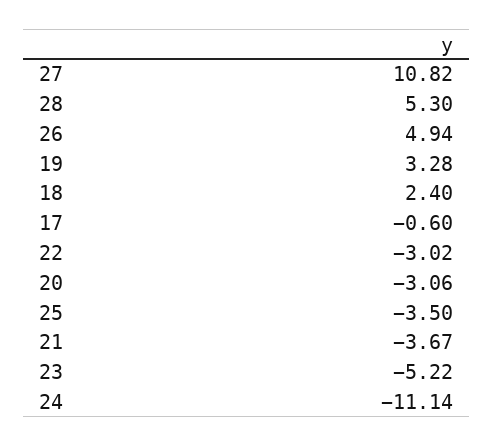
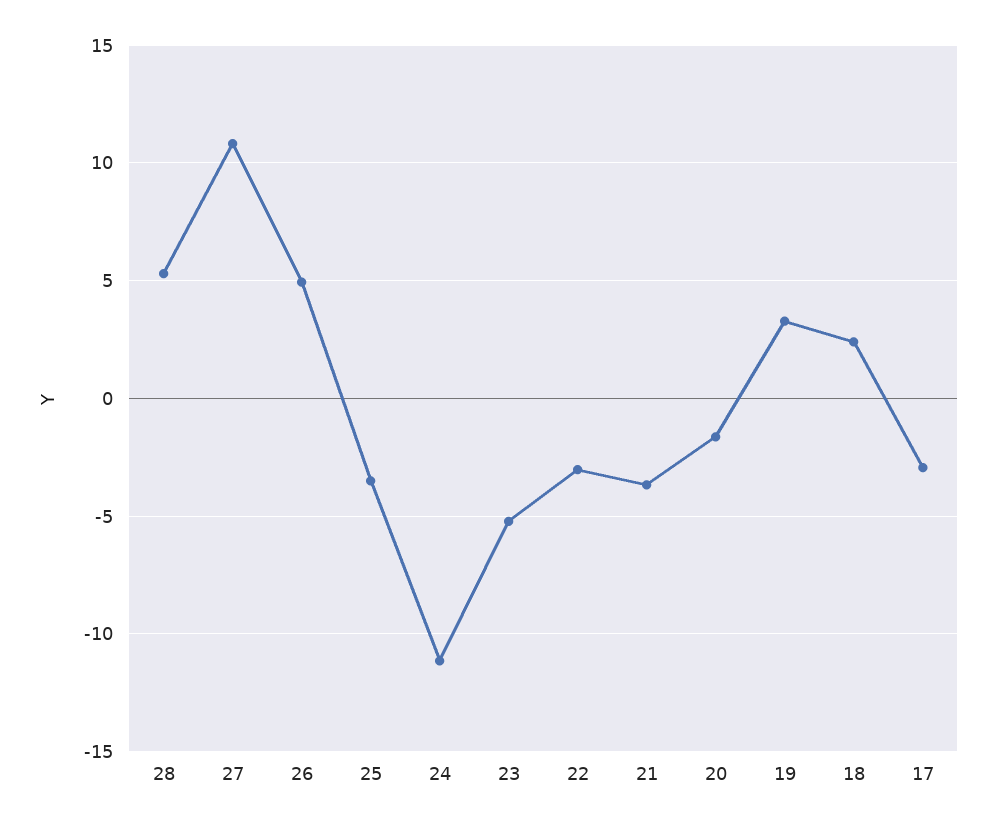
17: -0.6 -> -3
20: -3.06 -> -1.5

